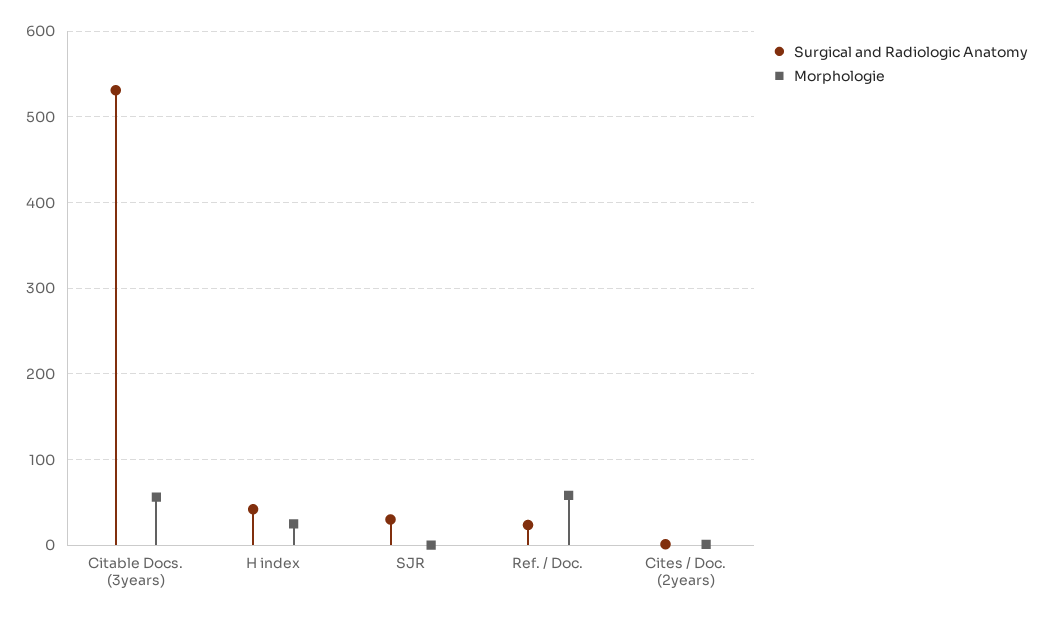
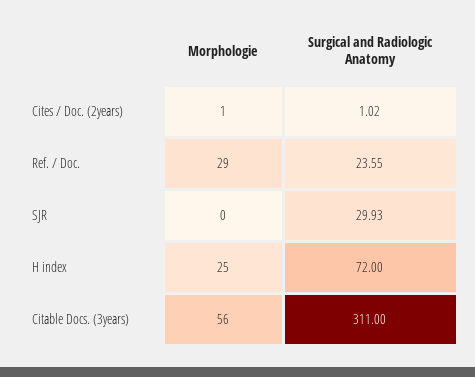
Surgical and Radiologic Anatomy, Citable Docs. (3years): 530 -> 311
Surgical and Radiologic Anatomy, H index: 40 -> 72
Morphologie, Ref. / Doc.: 60 -> 29

